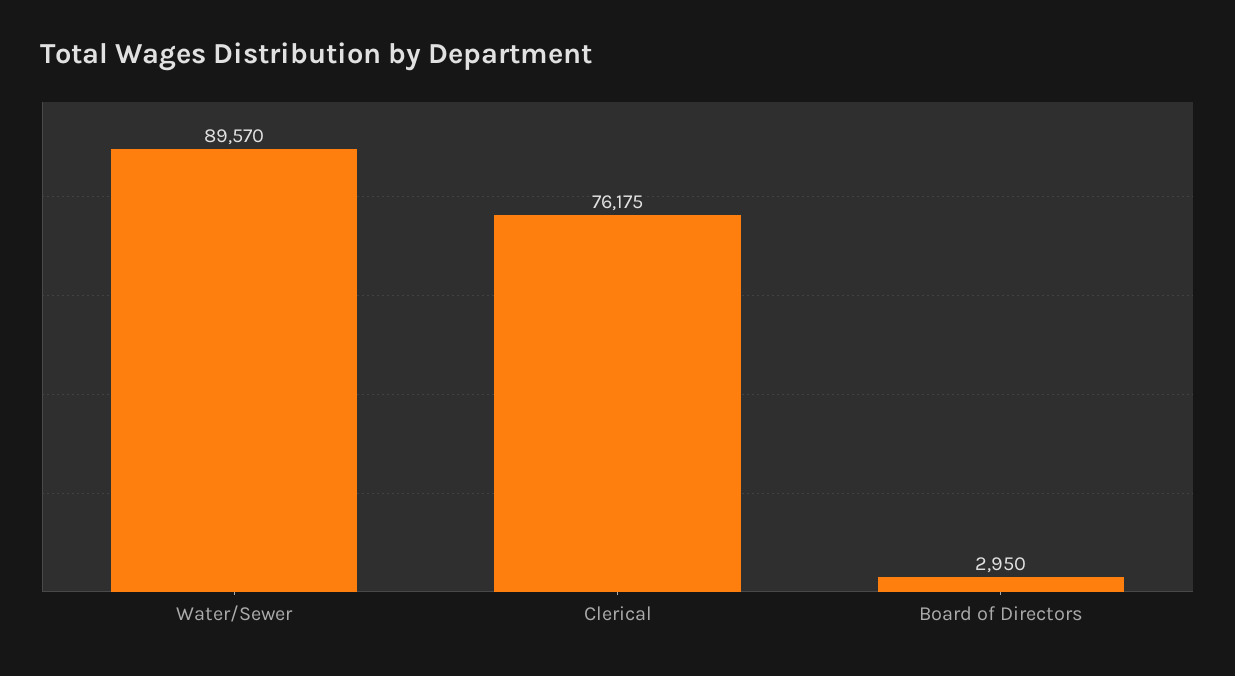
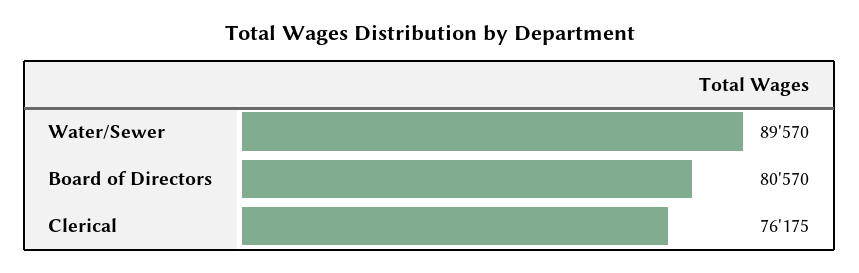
Board of Directors: 2950 -> 80570

